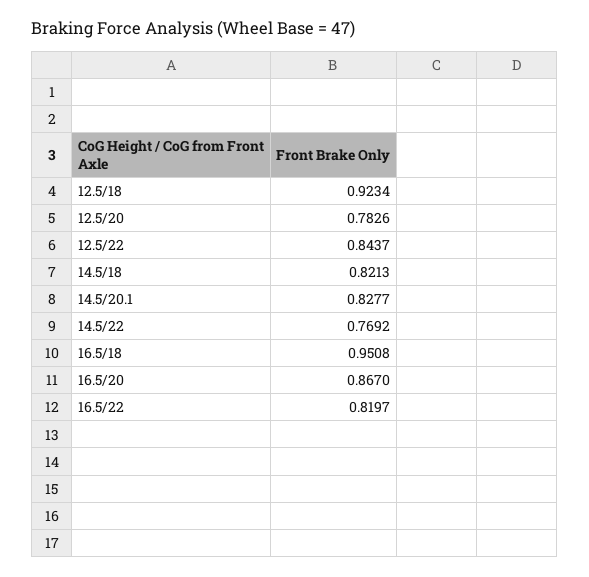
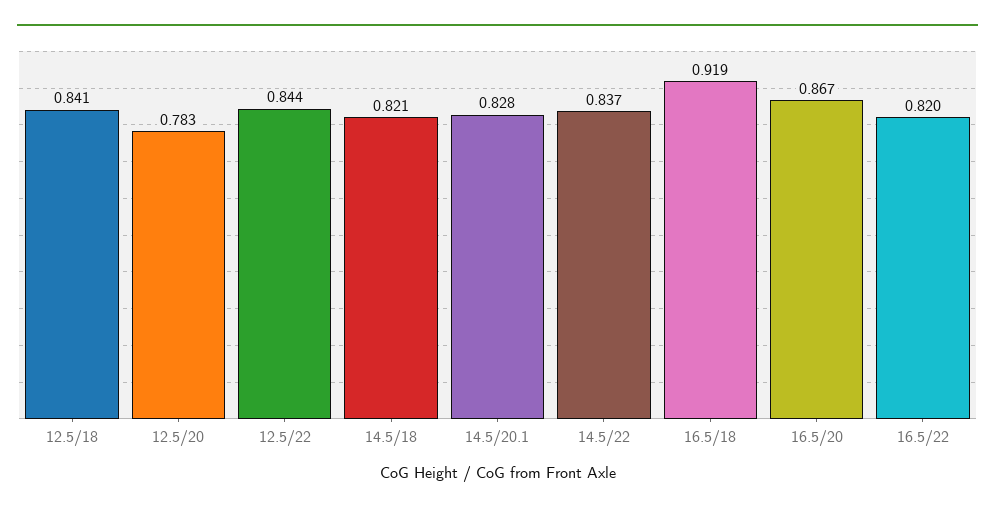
12.5/18: 0.9234 -> 0.841
14.5/22: 0.7692 -> 0.837
16.5/18: 0.9508 -> 0.919

